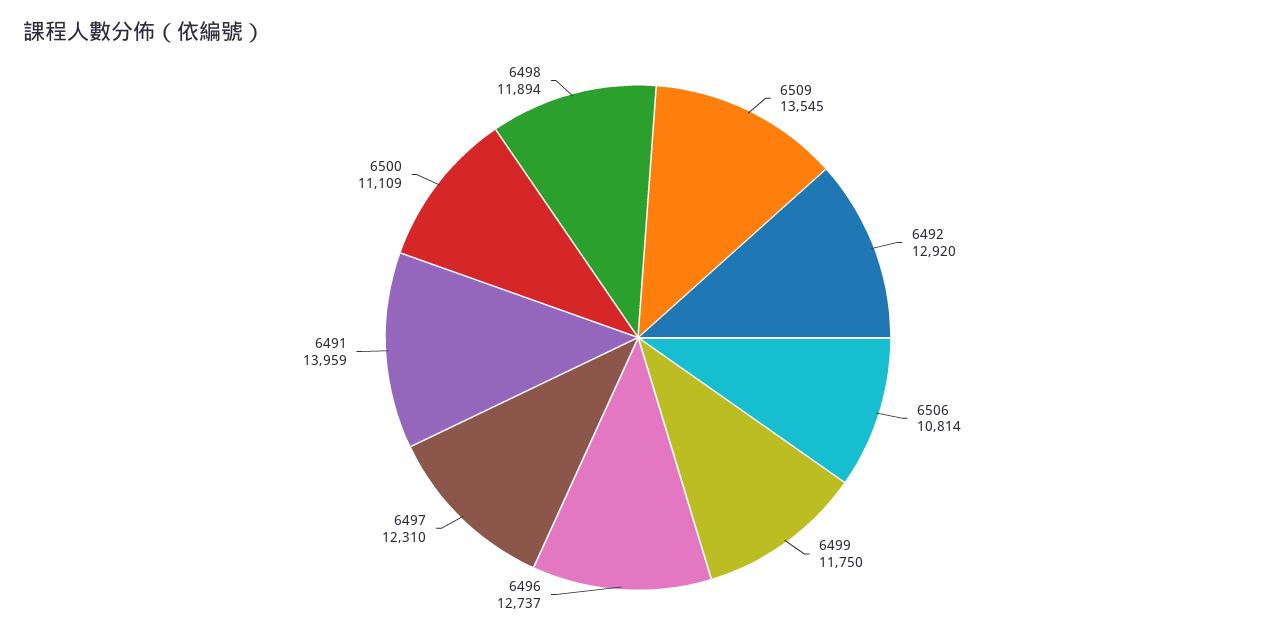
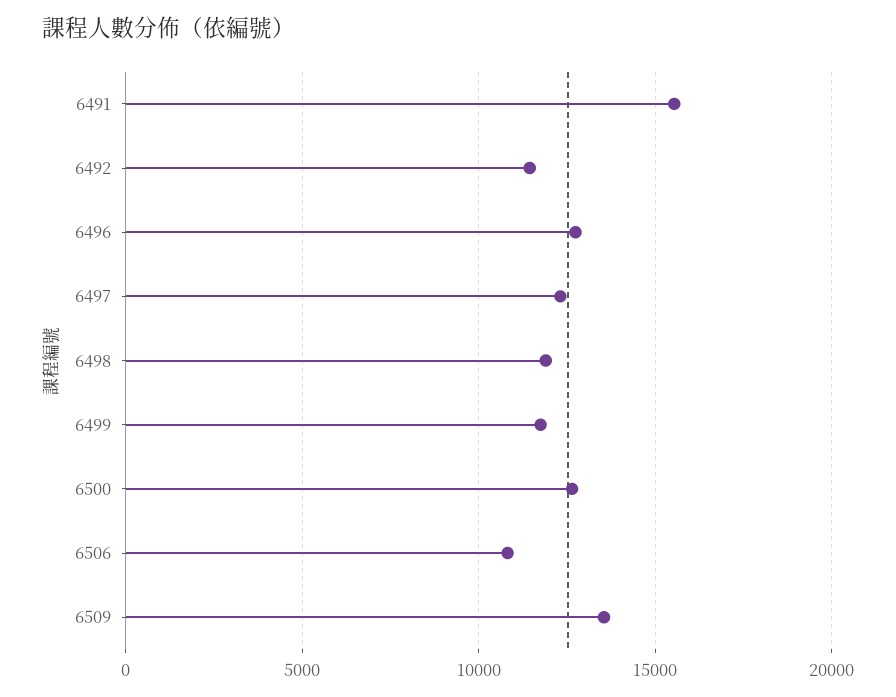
6492: 12920 -> 11500
6491: 13959 -> 15500
6500: 11109 -> 12500

